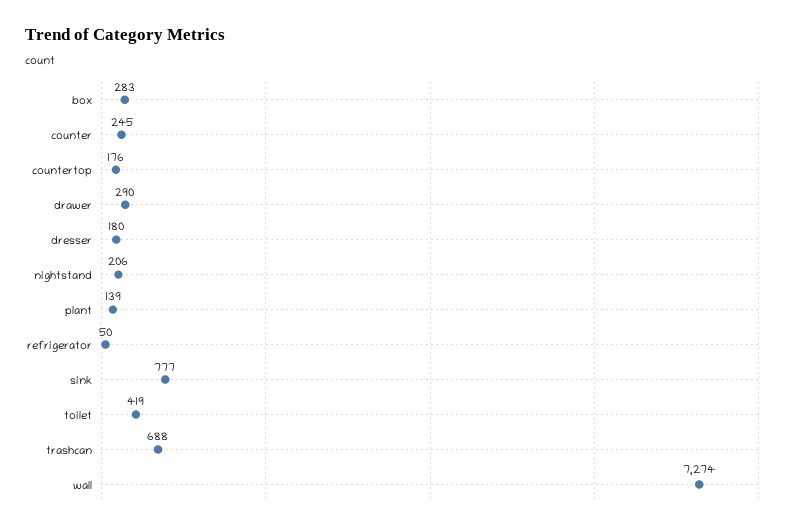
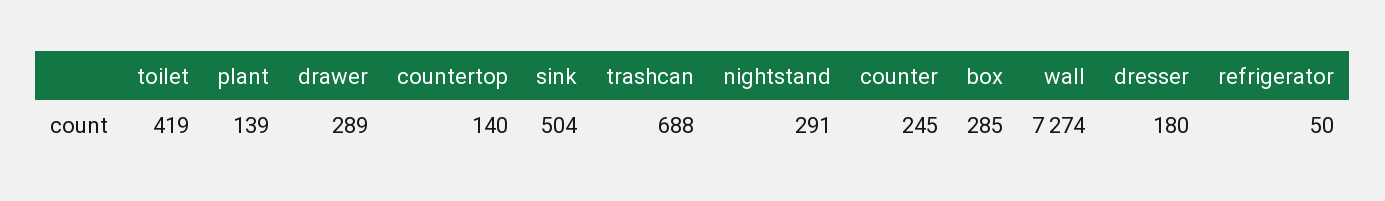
box: 283 -> 285
countertop: 176 -> 140
drawer: 290 -> 289
nightstand: 206 -> 291
sink: 777 -> 504

